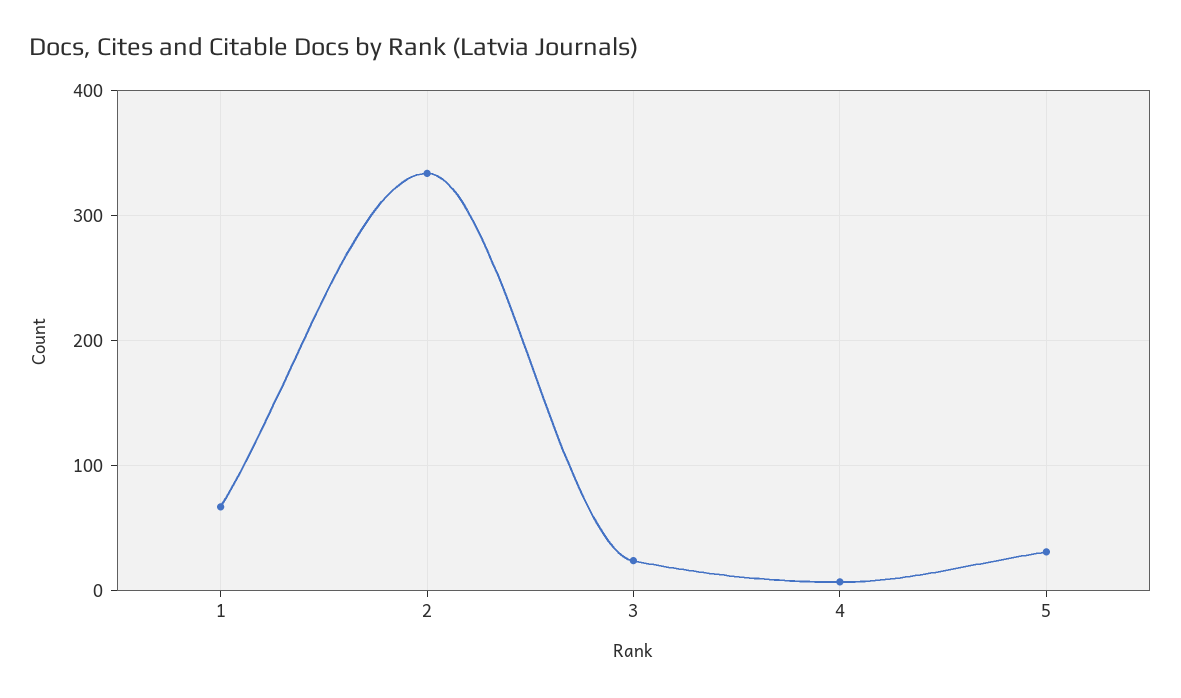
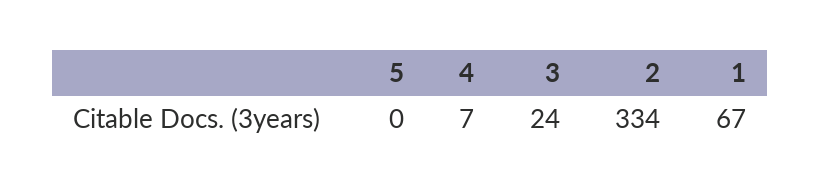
5: 30 -> 0

